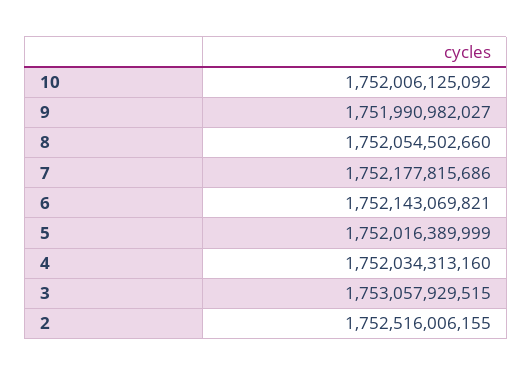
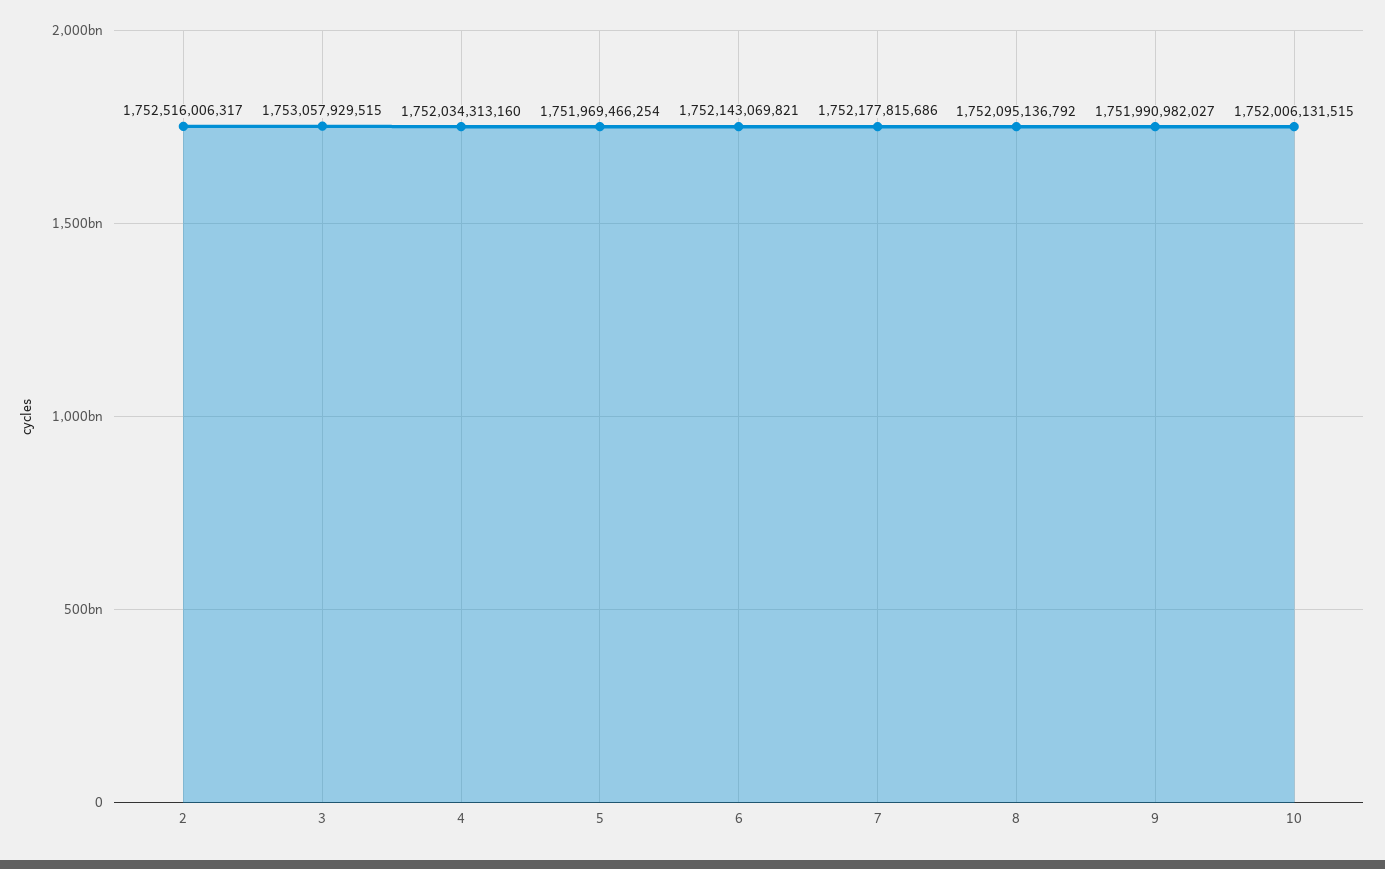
10: 1752006125092 -> 1752006131515
8: 1752054502660 -> 1752095136792
5: 1752016389999 -> 1751969466254
2: 1752516006155 -> 1752516006317

